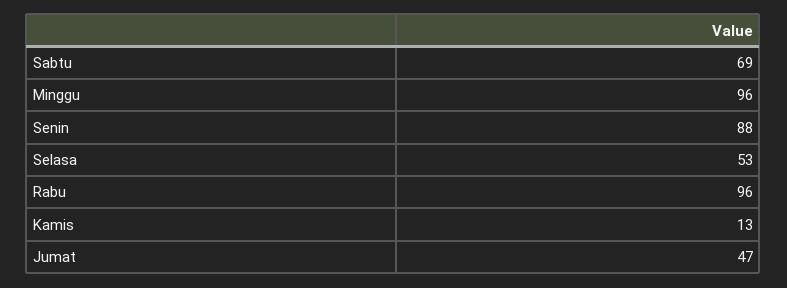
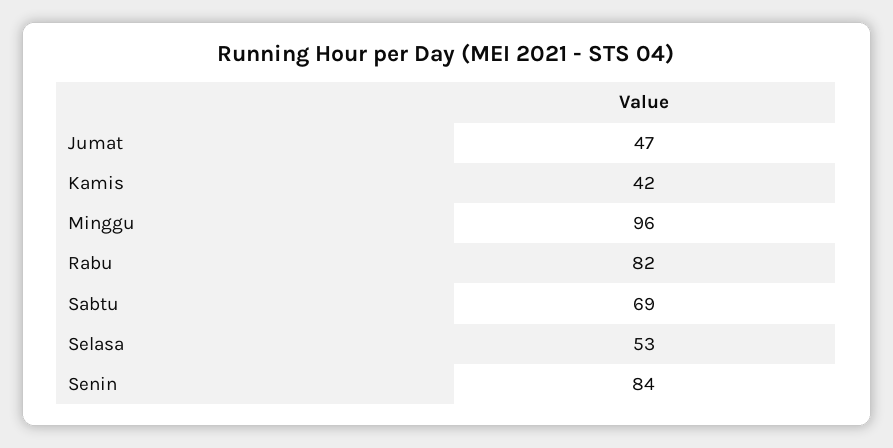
Senin: 88 -> 84
Rabu: 96 -> 82
Kamis: 13 -> 42

